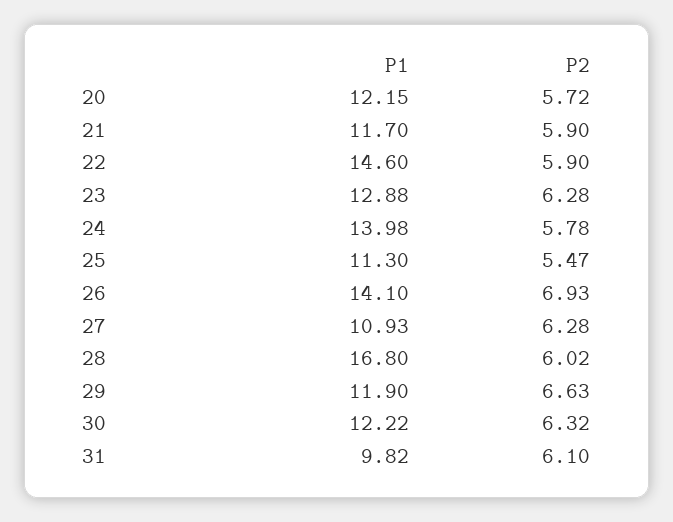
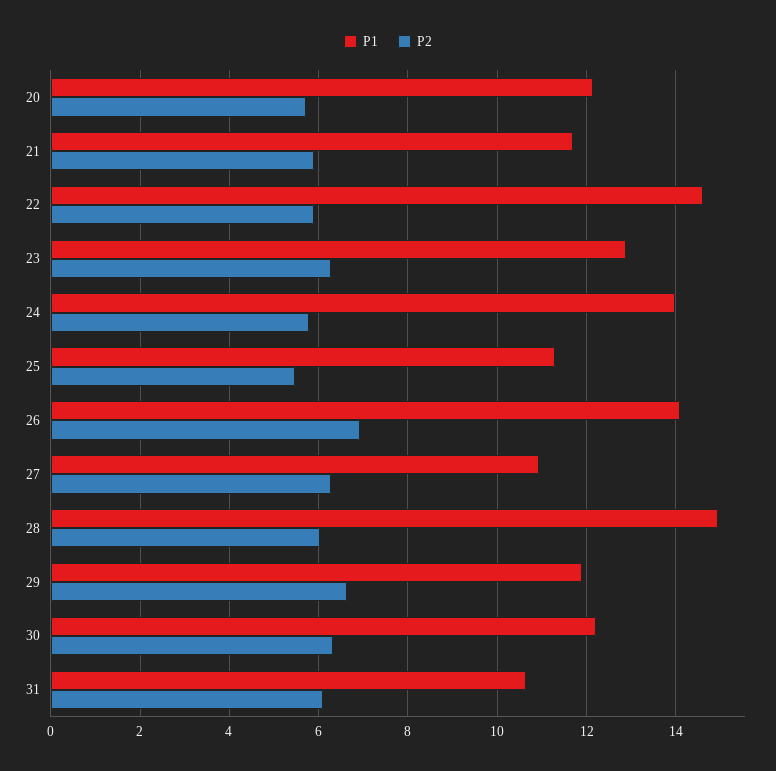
P1, 28: 16.8 -> 15
P1, 31: 9.82 -> 10.6

